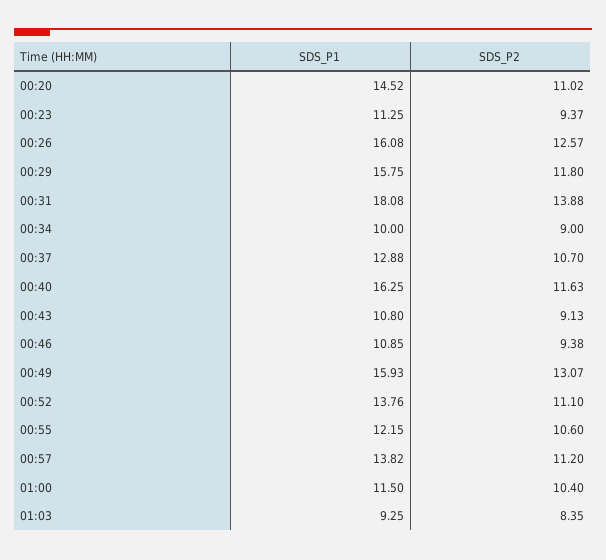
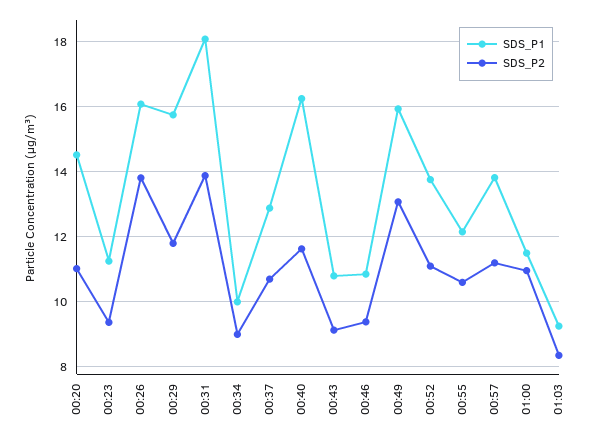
SDS_P2, 00:26: 12.57 -> 13.8
SDS_P2, 01:00: 10.4 -> 11

